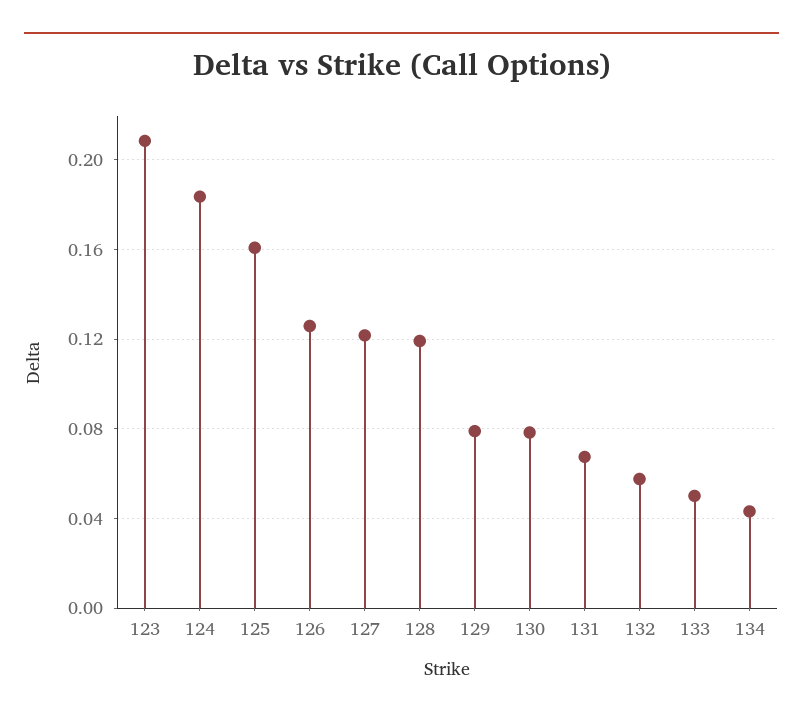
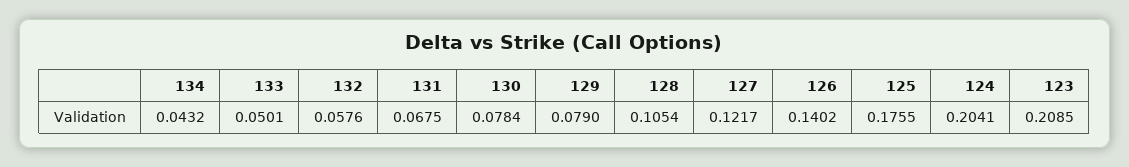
124: 0.185 -> 0.2041
125: 0.16 -> 0.1755
126: 0.125 -> 0.1402
128: 0.12 -> 0.1054

